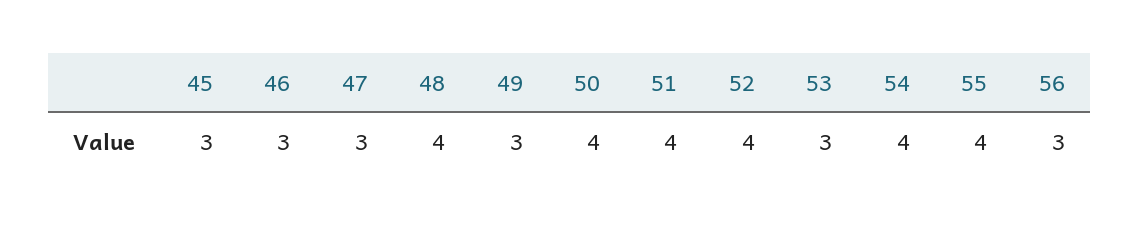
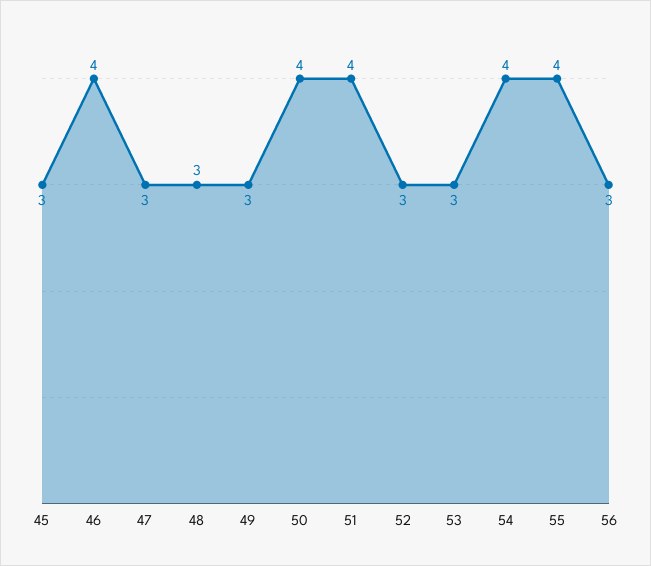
46: 3 -> 4
48: 4 -> 3
52: 4 -> 3

